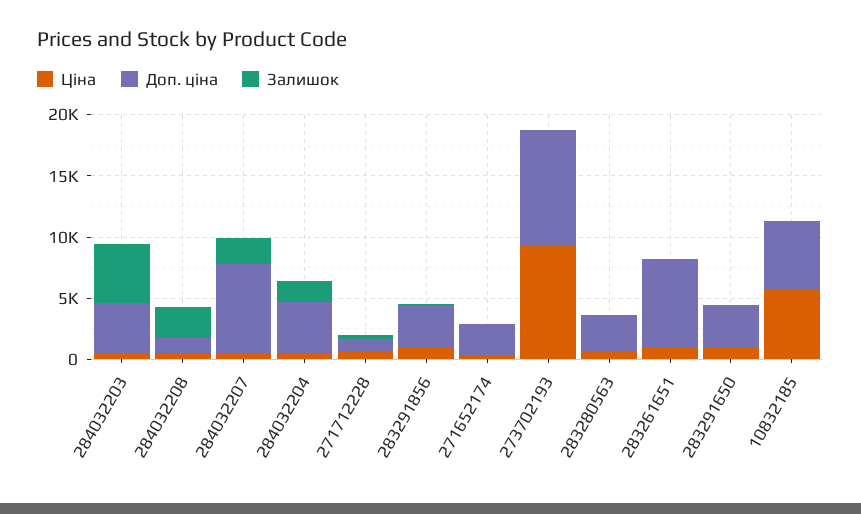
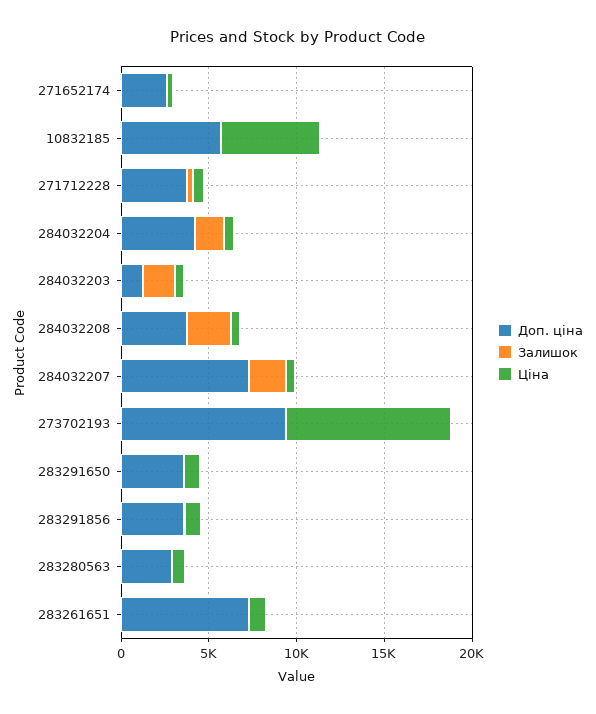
Доп. ціна, 284032203: 4000 -> 1000
Залишок, 284032203: 5000 -> 2000
Доп. ціна, 284032208: 1000 -> 4000
Доп. ціна, 271712228: 1000 -> 4000

